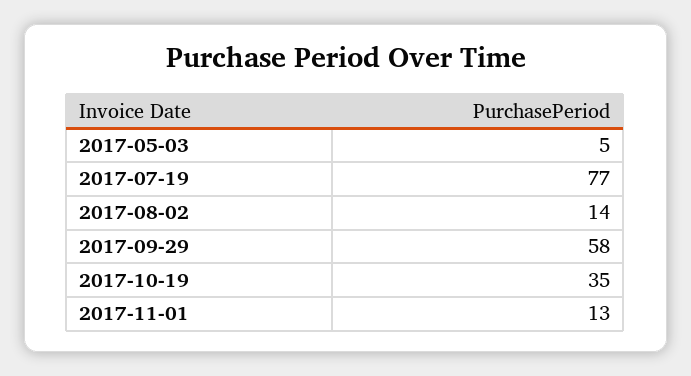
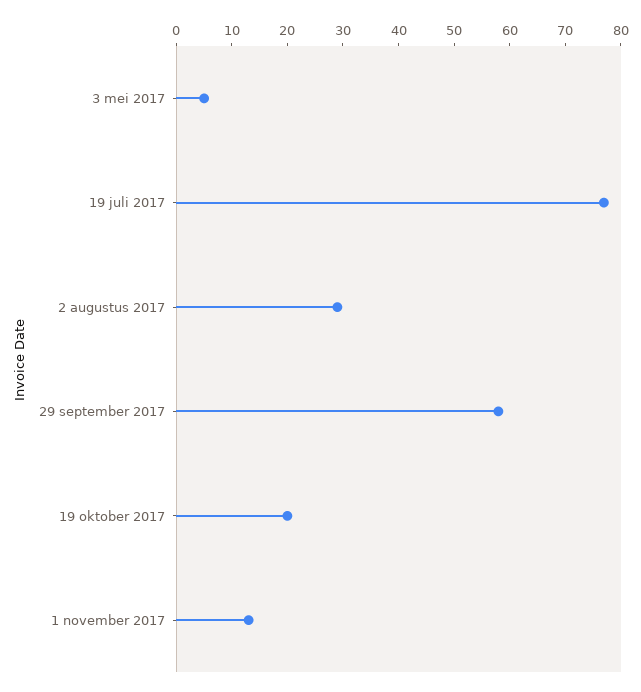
2017-08-02: 14 -> 30
2017-10-19: 35 -> 20

